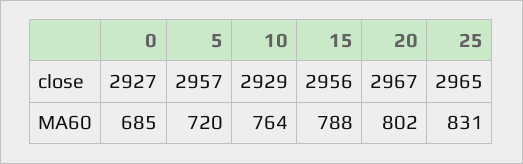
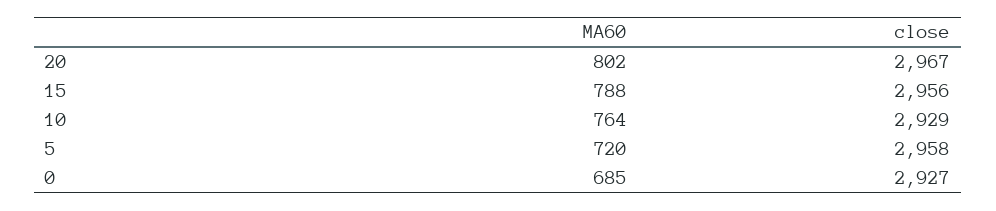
5, close: 2957 -> 2958
25, close: 2965 -> none
25, MA60: 831 -> none

